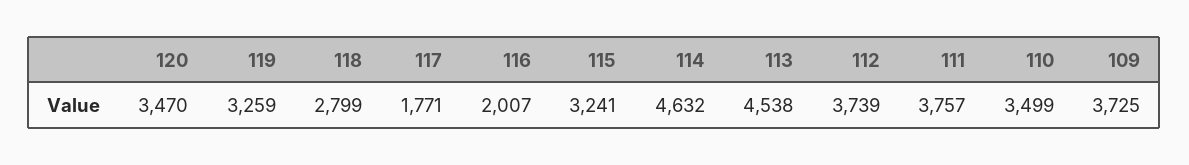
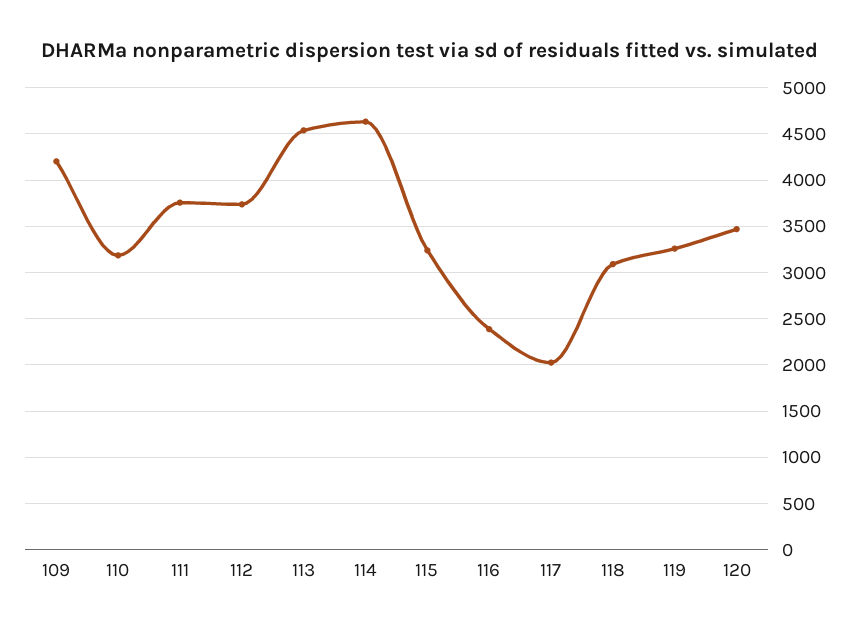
118: 2799 -> 3100
117: 1771 -> 2000
116: 2007 -> 2400
110: 3499 -> 3200
109: 3725 -> 4200

